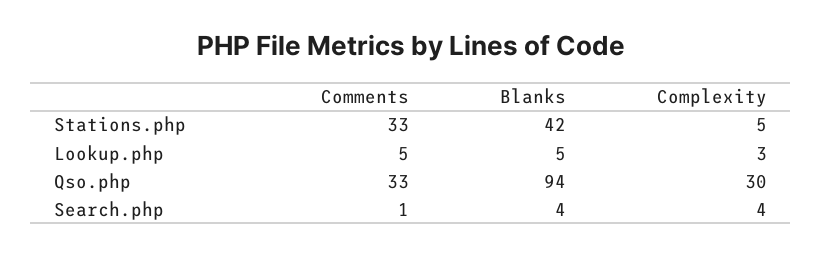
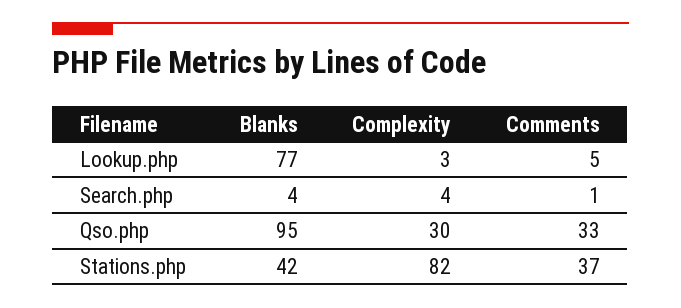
Comments, Stations.php: 33 -> 37
Complexity, Stations.php: 5 -> 82
Blanks, Lookup.php: 5 -> 77
Blanks, Qso.php: 94 -> 95

